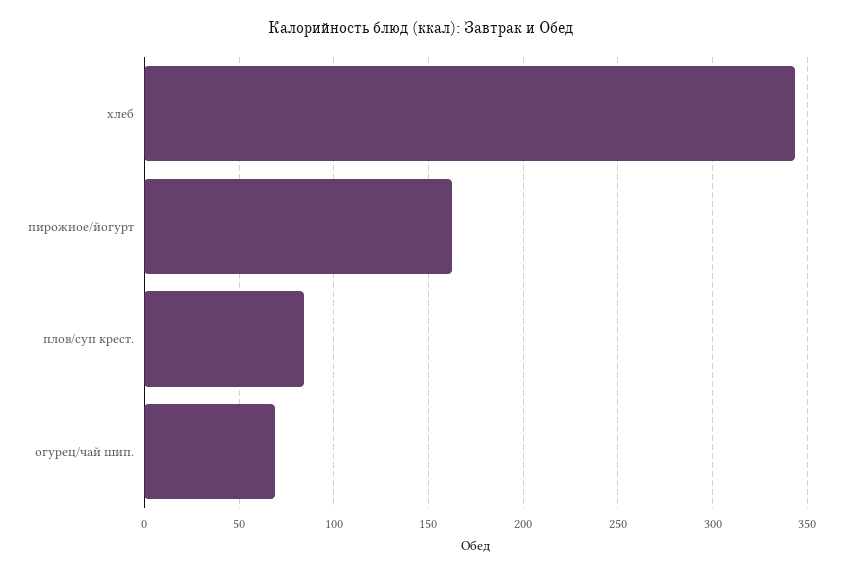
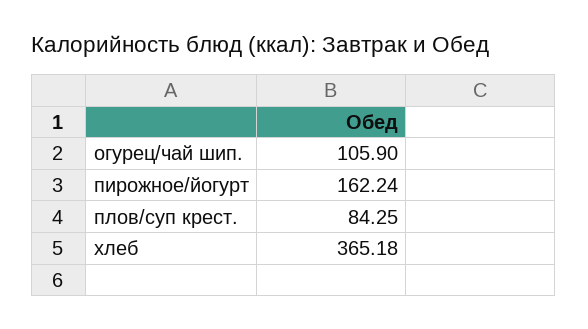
хлеб: 345 -> 365.18
огурец/чай шип.: 70 -> 105.9

